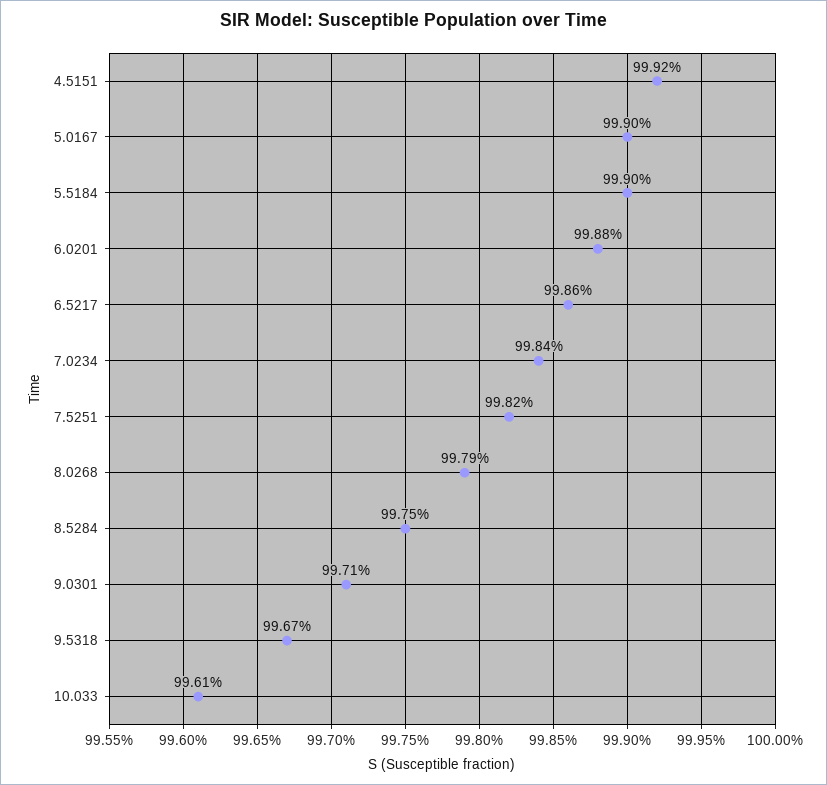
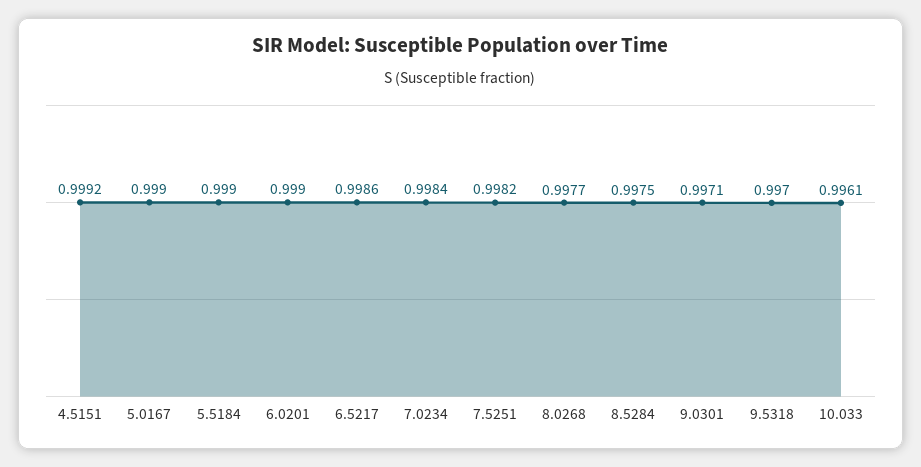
6.0201: 0.9988 -> 0.999
8.0268: 0.9979 -> 0.9977
9.5318: 0.9967 -> 0.997

